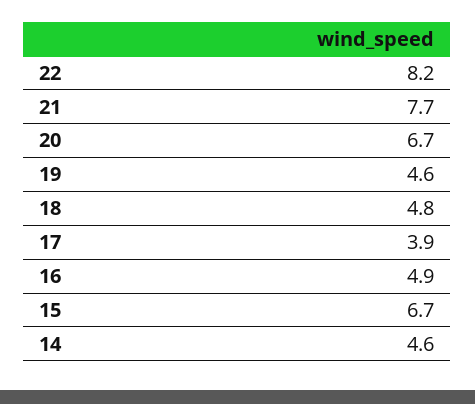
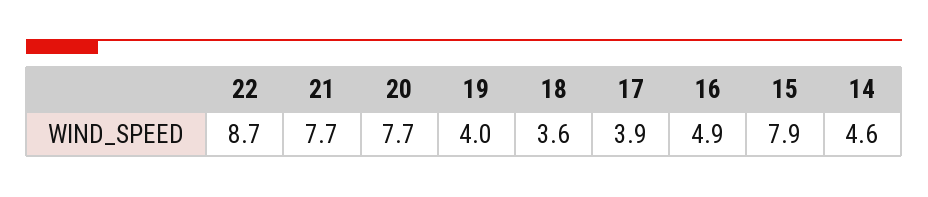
22: 8.2 -> 8.7
20: 6.7 -> 7.7
19: 4.6 -> 4
18: 4.8 -> 3.6
15: 6.7 -> 7.9

